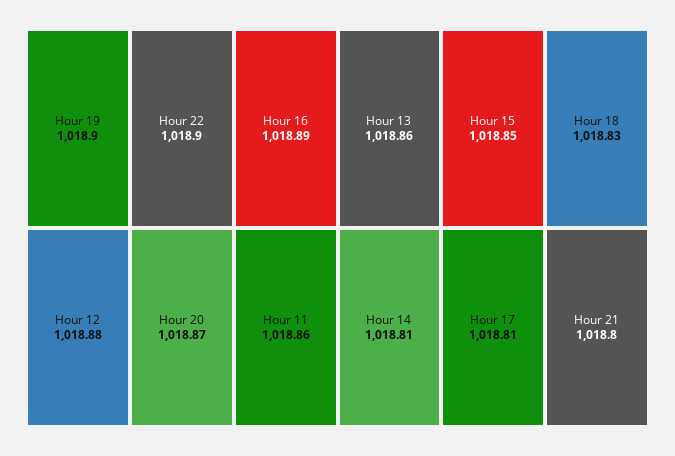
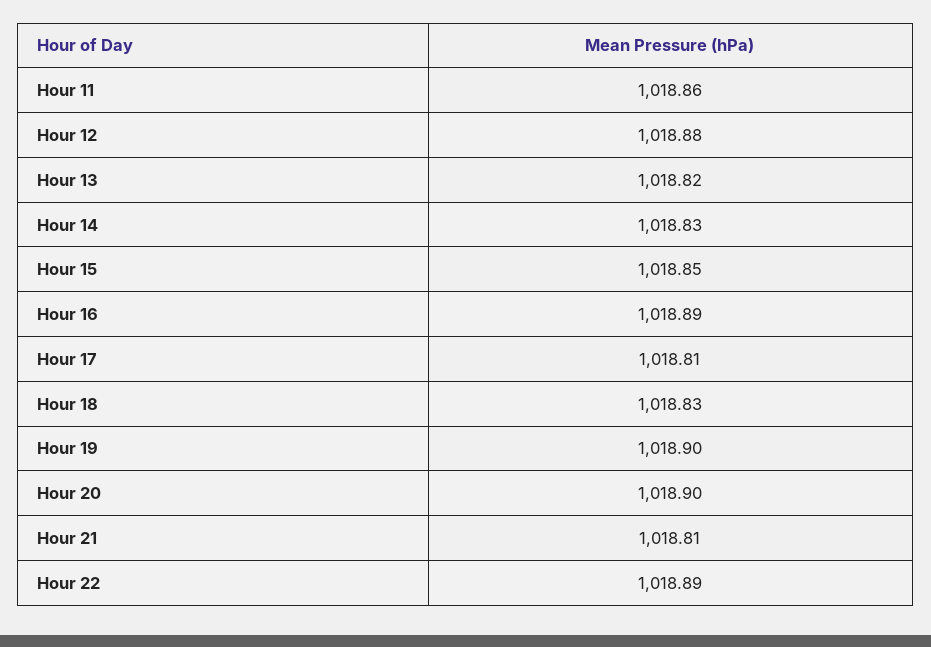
Hour 22: 1018.9 -> 1018.89
Hour 20: 1018.87 -> 1018.9
Hour 13: 1018.86 -> 1018.82
Hour 14: 1018.81 -> 1018.83
Hour 21: 1018.8 -> 1018.81

